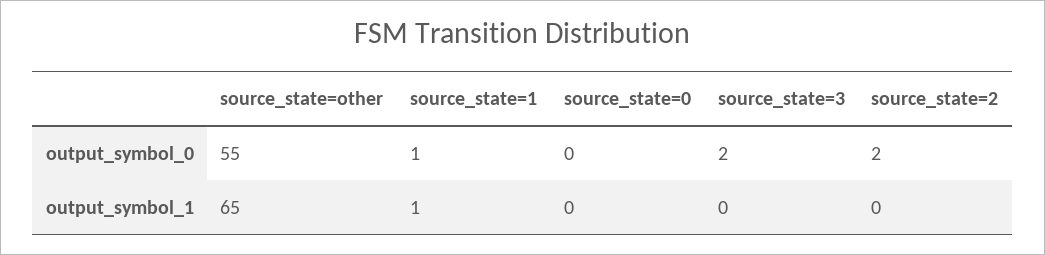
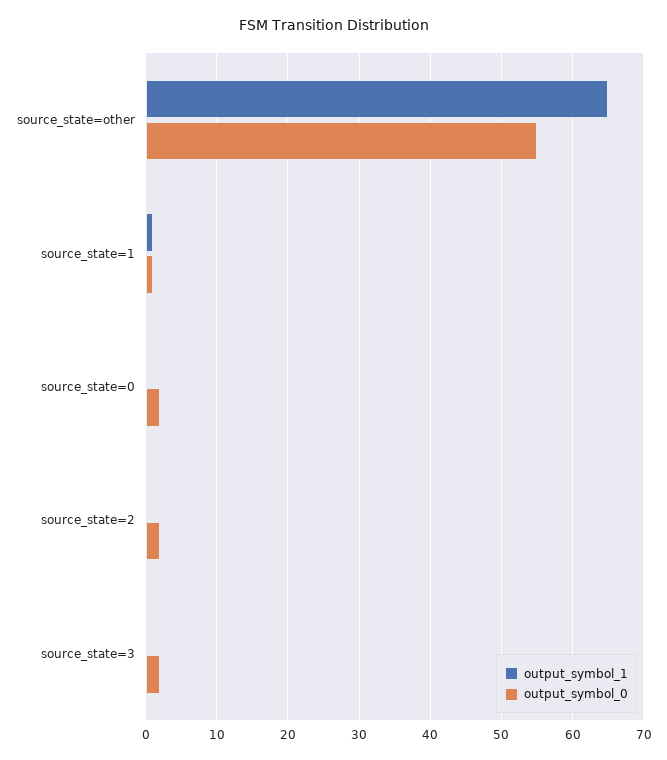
output_symbol_0, source_state=0: 0 -> 2

